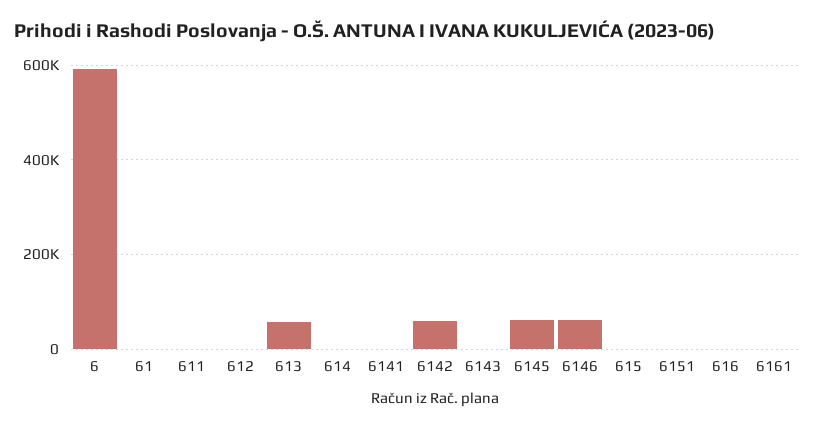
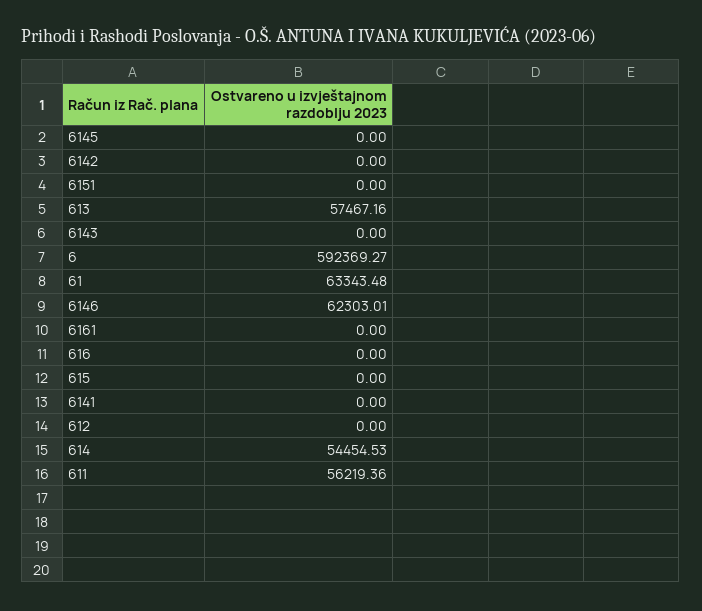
61: 0 -> 63343.48
611: 0 -> 56219.36
614: 0 -> 54454.53
6142: 60000 -> 0
6145: 60000 -> 0

